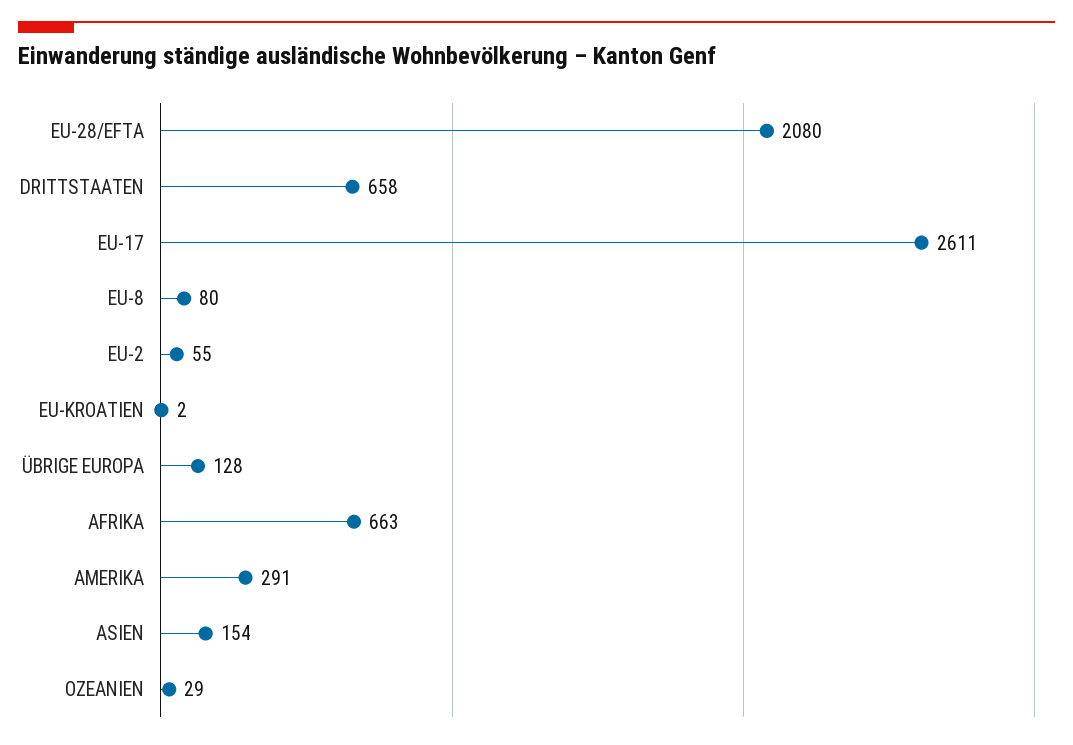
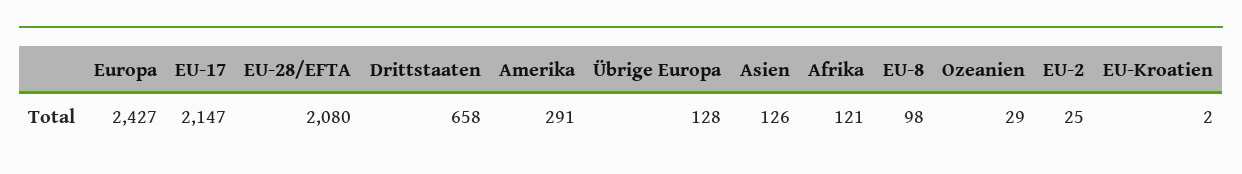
EU-17: 2611 -> 2147
EU-8: 80 -> 98
EU-2: 55 -> 25
AFRIKA: 663 -> 121
ASIEN: 154 -> 126
Europa: none -> 2427

